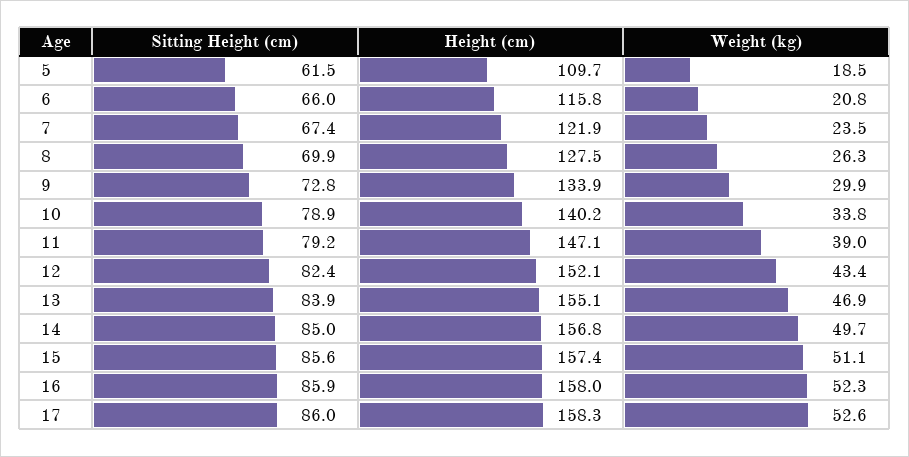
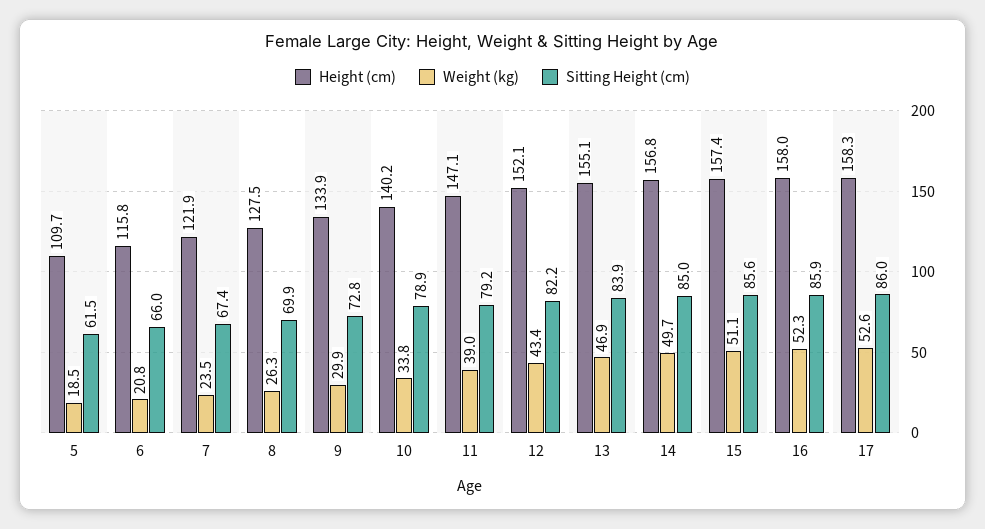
Sitting Height (cm), 12: 82.4 -> 82.2

